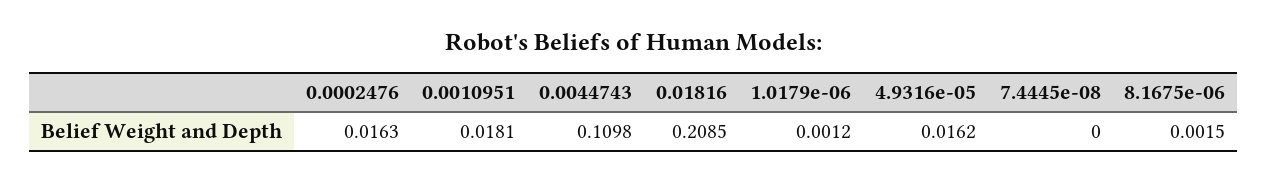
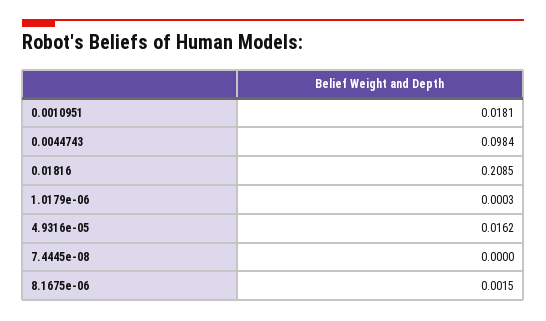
0.0002476: 0.0163 -> none
0.0044743: 0.1098 -> 0.0984
1.0179e-06: 0.0012 -> 0.0003

